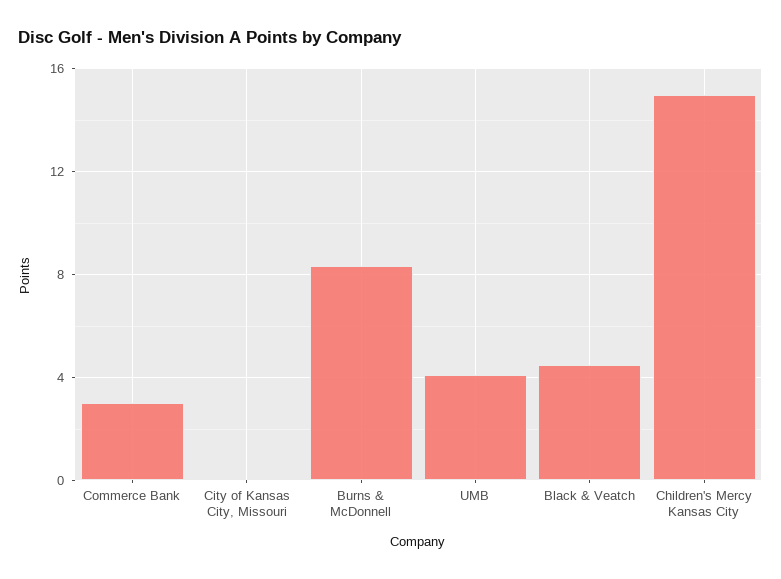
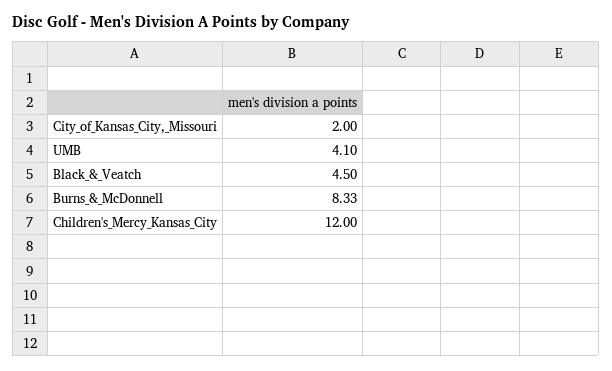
Commerce Bank: 3 -> none
City of Kansas City, Missouri: 0 -> 2
Children's Mercy Kansas City: 15 -> 12

